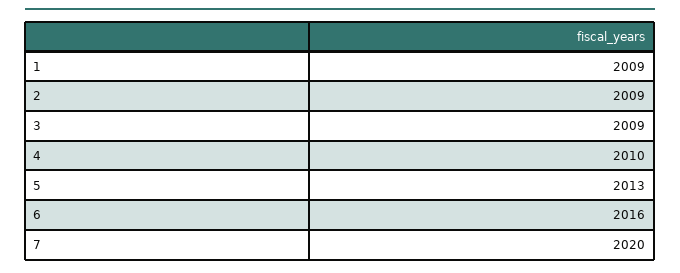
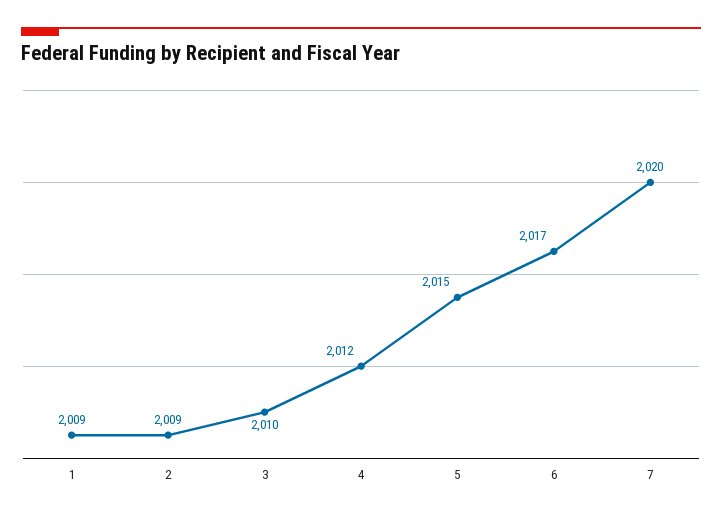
3: 2009 -> 2010
4: 2010 -> 2012
5: 2013 -> 2015
6: 2016 -> 2017

